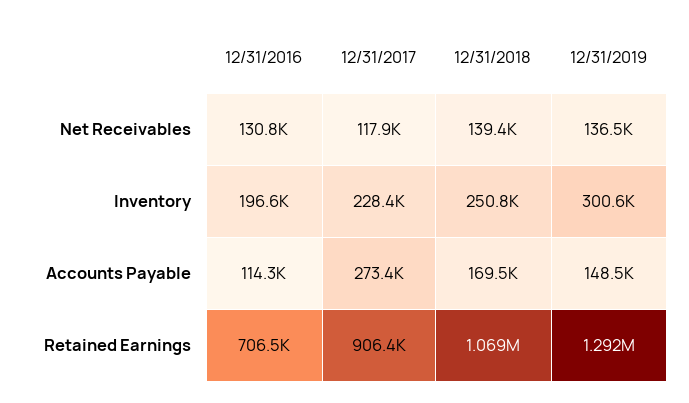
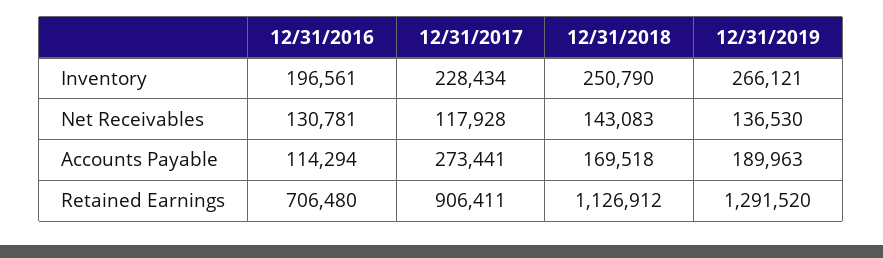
12/31/2018, Net Receivables: 139400 -> 143083
12/31/2019, Inventory: 300600 -> 266121
12/31/2019, Accounts Payable: 148500 -> 189963
12/31/2018, Retained Earnings: 1069000 -> 1126912

